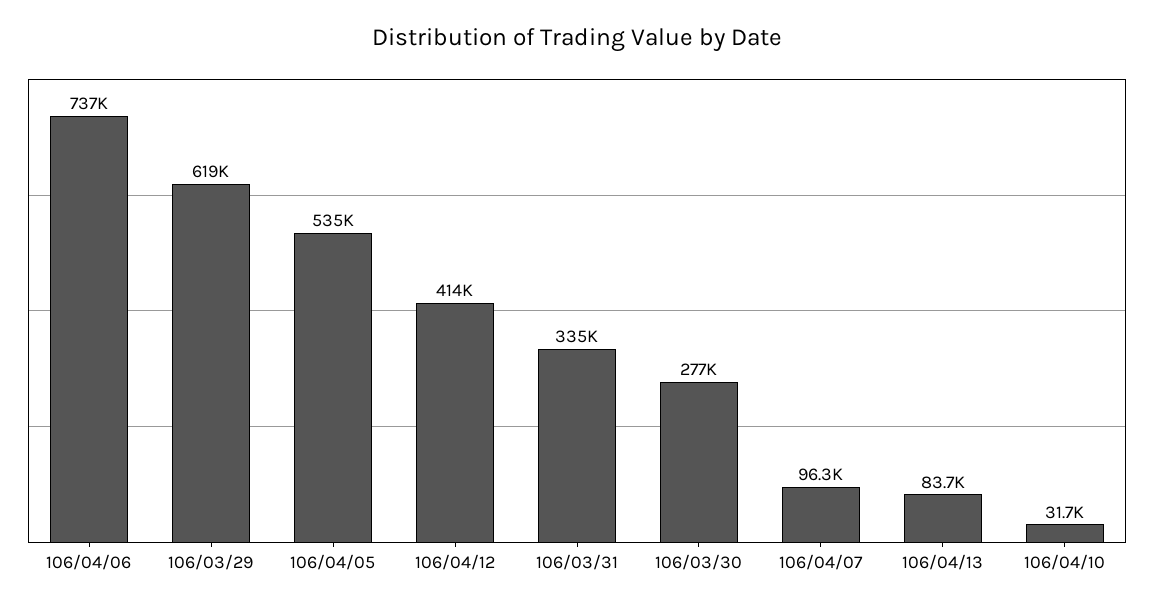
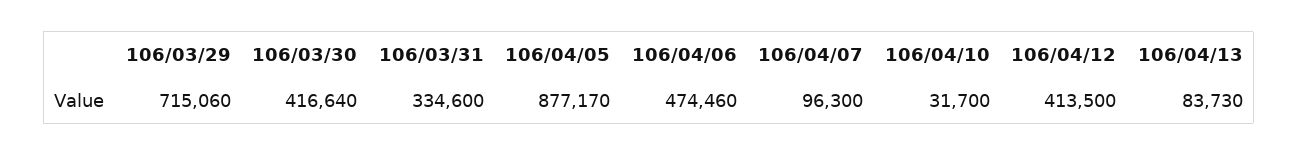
106/04/06: 737000 -> 474460
106/03/29: 619000 -> 715060
106/04/05: 535000 -> 877170
106/03/30: 277000 -> 416640

